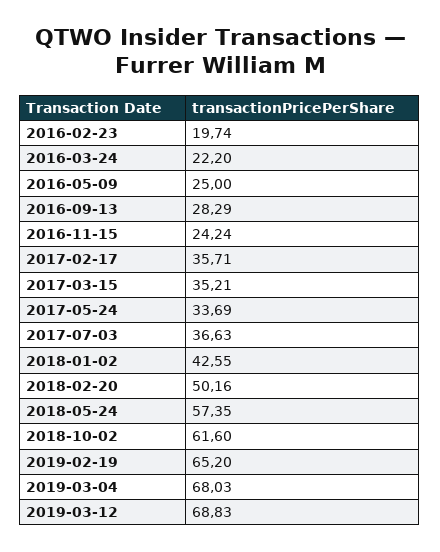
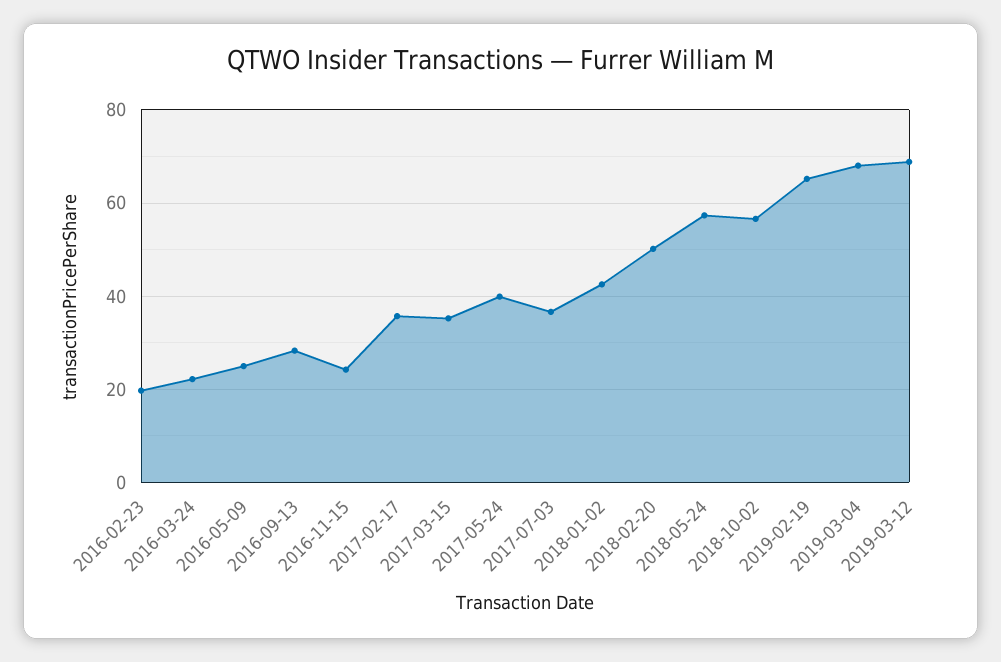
2017-05-24: 33.69 -> 40
2018-10-02: 61.6 -> 56

